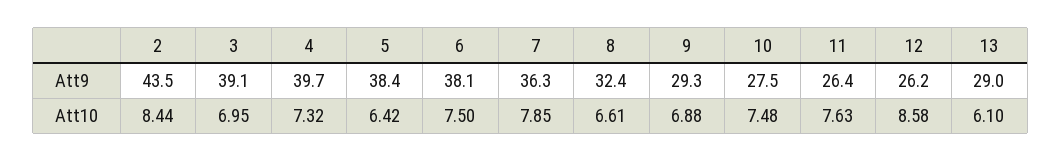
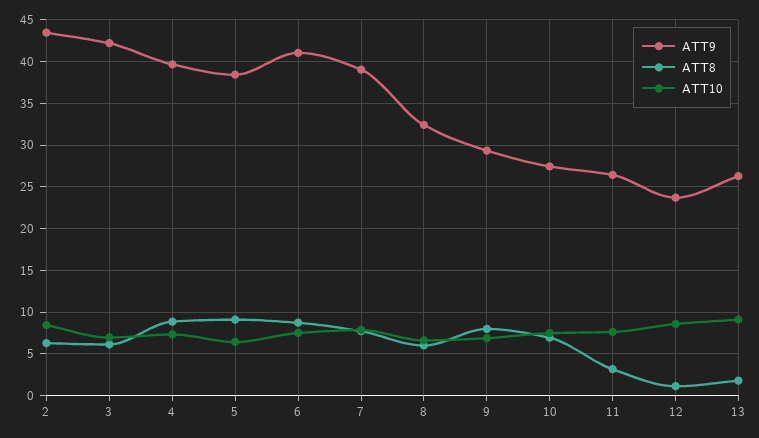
Att9, 3: 39.1 -> 42
Att9, 6: 38.1 -> 41
Att9, 7: 36.3 -> 39
Att9, 12: 26.2 -> 24
Att9, 13: 29 -> 26
Att10, 13: 6.1 -> 9
ATT8, 2: none -> 6
ATT8, 3: none -> 6
ATT8, 4: none -> 9
ATT8, 5: none -> 9
ATT8, 6: none -> 9
ATT8, 7: none -> 8
ATT8, 8: none -> 6
ATT8, 9: none -> 8
ATT8, 10: none -> 7
ATT8, 11: none -> 3
ATT8, 12: none -> 1
ATT8, 13: none -> 2

